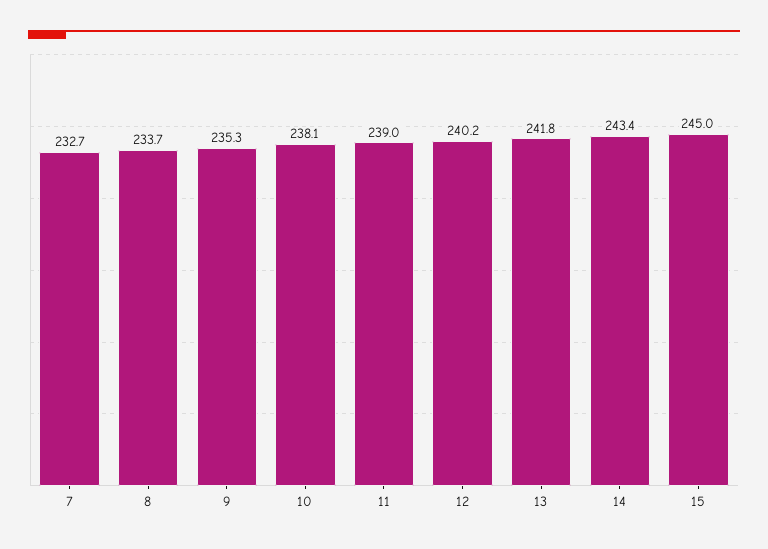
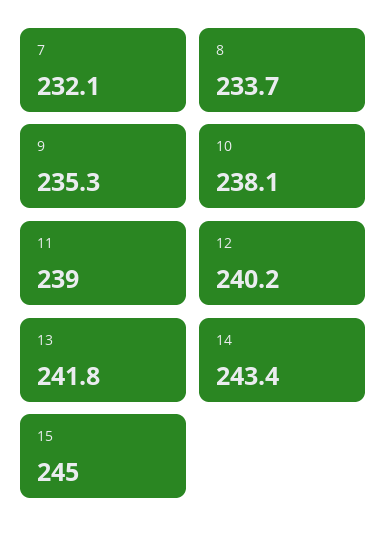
7: 232.7 -> 232.1

